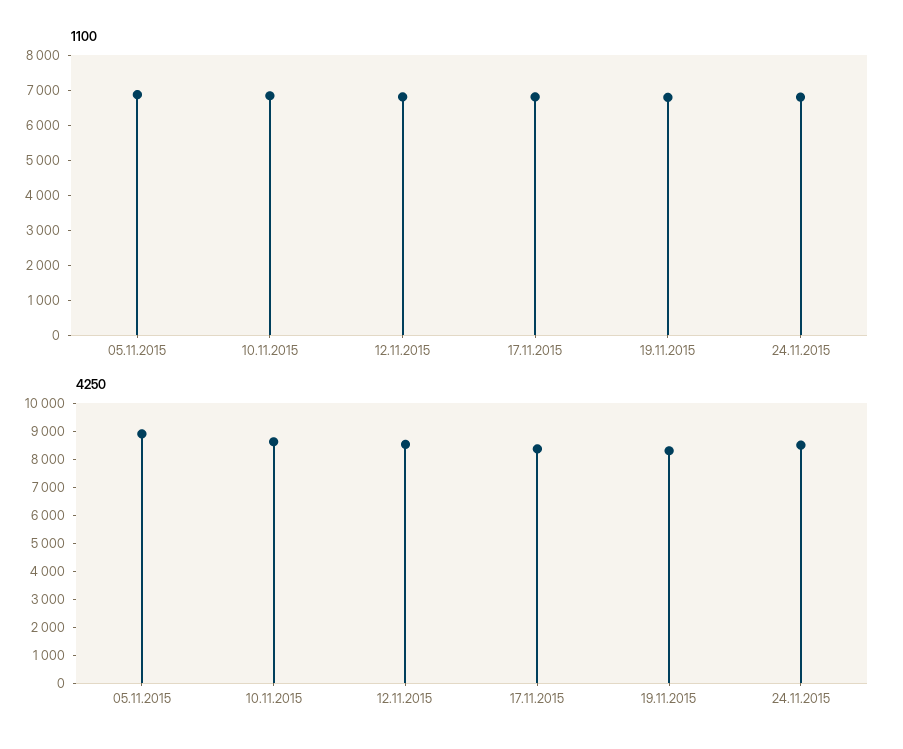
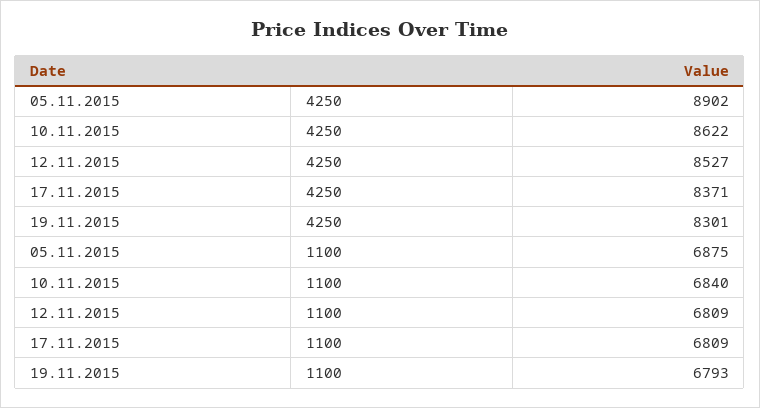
1100, 24.11.2015: 6750 -> none
4250, 24.11.2015: 8500 -> none

